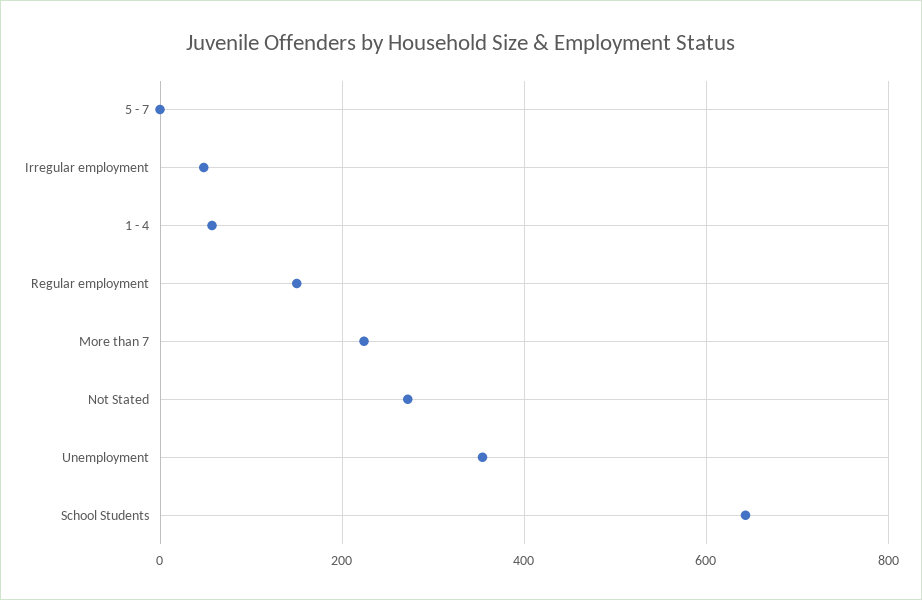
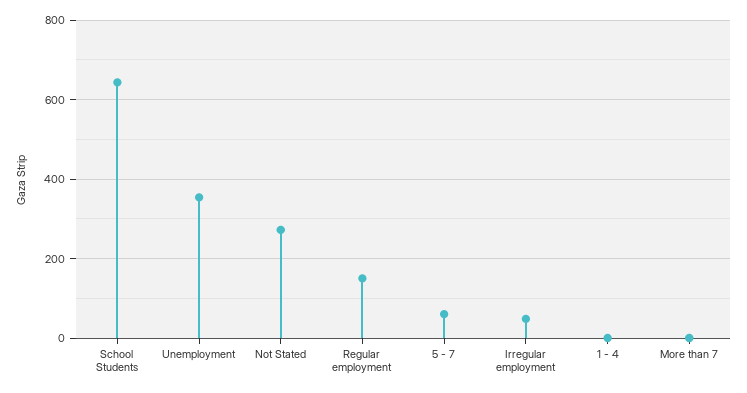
5 - 7: 0 -> 60
1 - 4: 60 -> 0
More than 7: 220 -> 0

